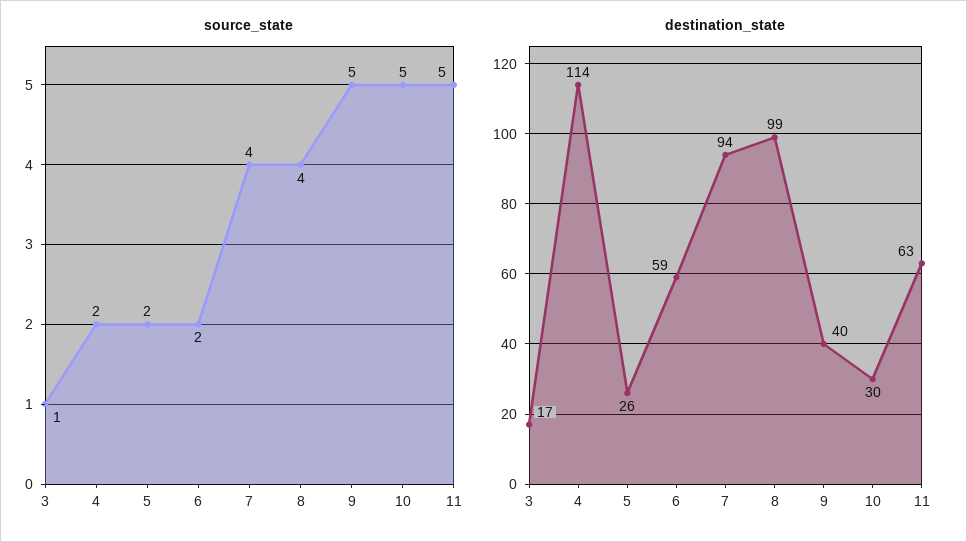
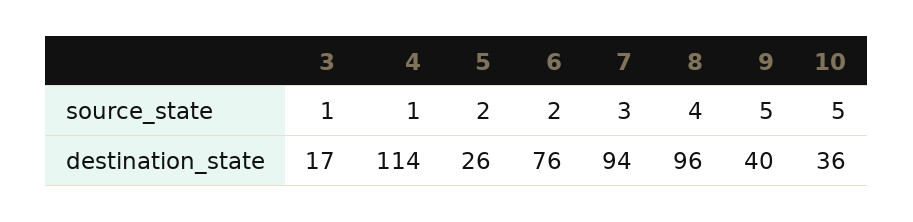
source_state, 4: 2 -> 1
source_state, 7: 4 -> 3
source_state, 11: 5 -> none
destination_state, 6: 59 -> 76
destination_state, 8: 99 -> 96
destination_state, 10: 30 -> 36
destination_state, 11: 63 -> none

